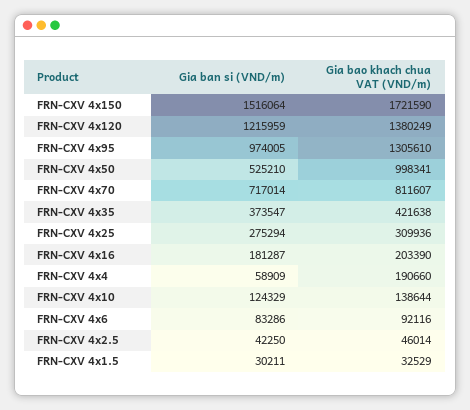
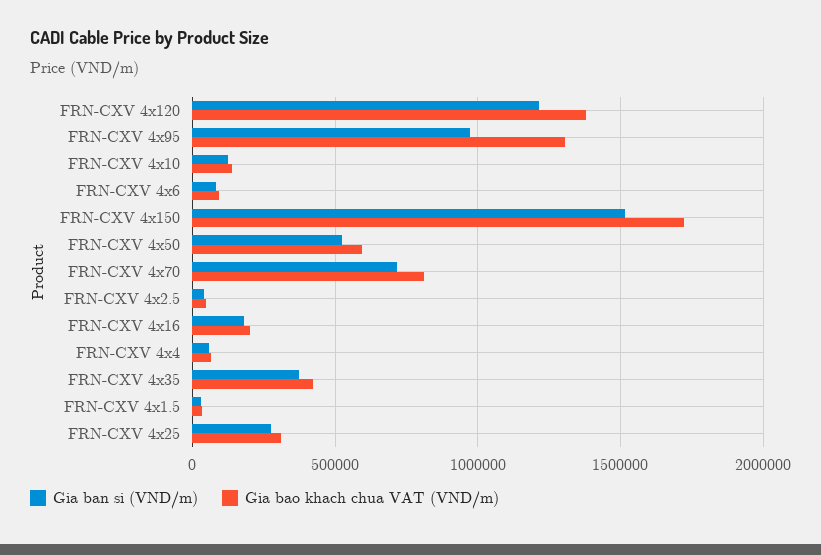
Gia bao khach chua VAT (VND/m), FRN-CXV 4x50: 998341 -> 600000
Gia bao khach chua VAT (VND/m), FRN-CXV 4x4: 190660 -> 50000

